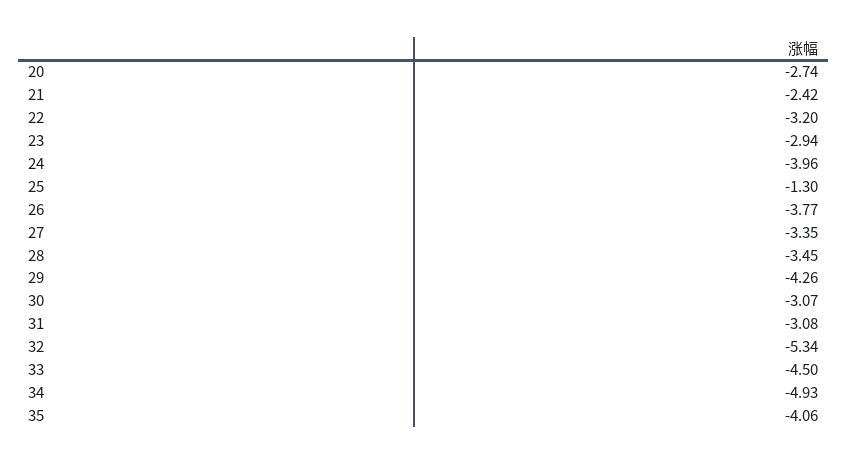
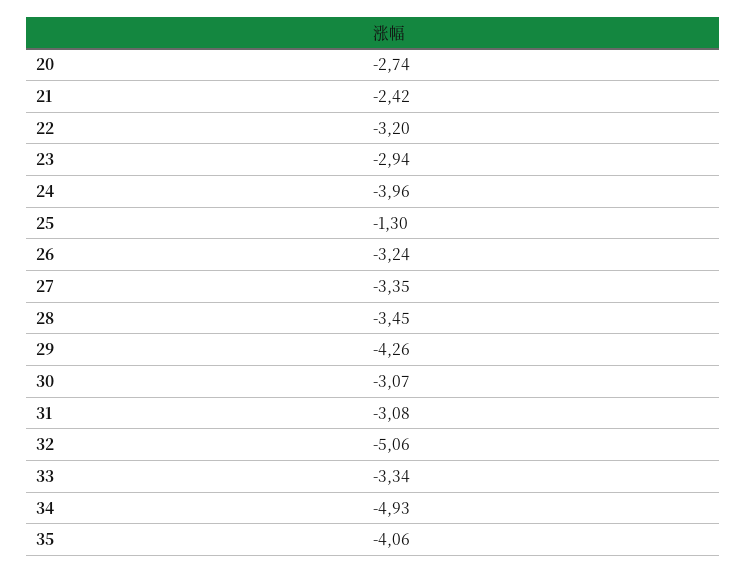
26: -3.77 -> -3.24
32: -5.34 -> -5.06
33: -4.5 -> -3.34

